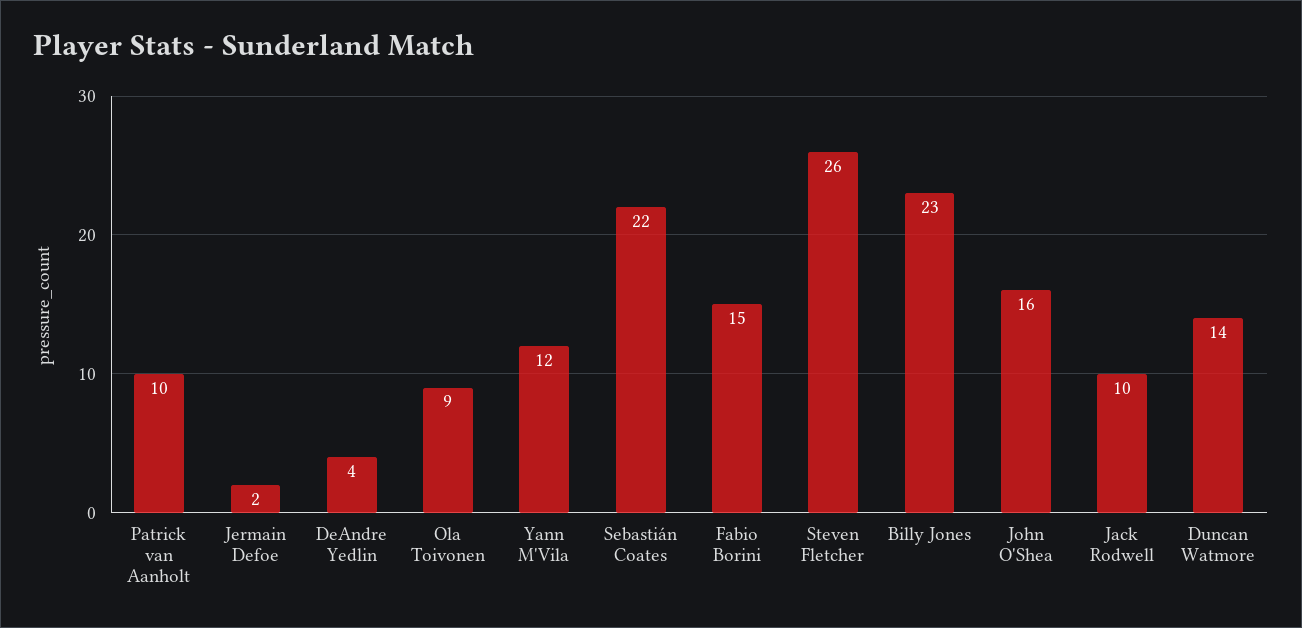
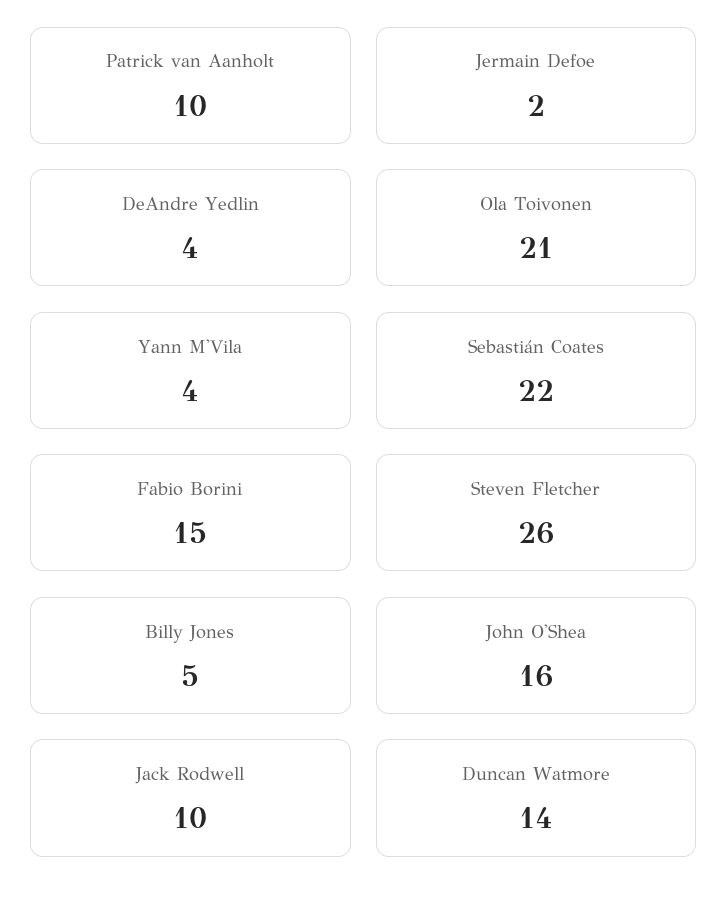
Ola Toivonen: 9 -> 21
Yann M'Vila: 12 -> 4
Billy Jones: 23 -> 5

